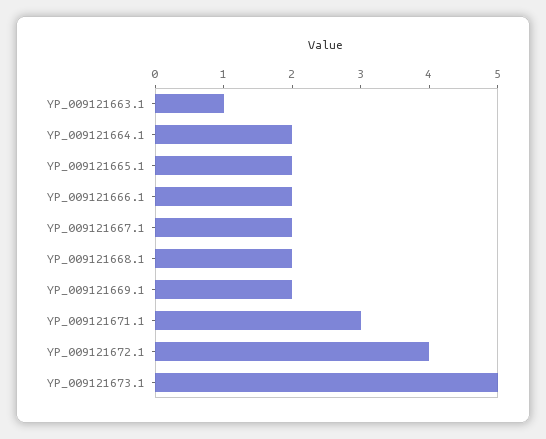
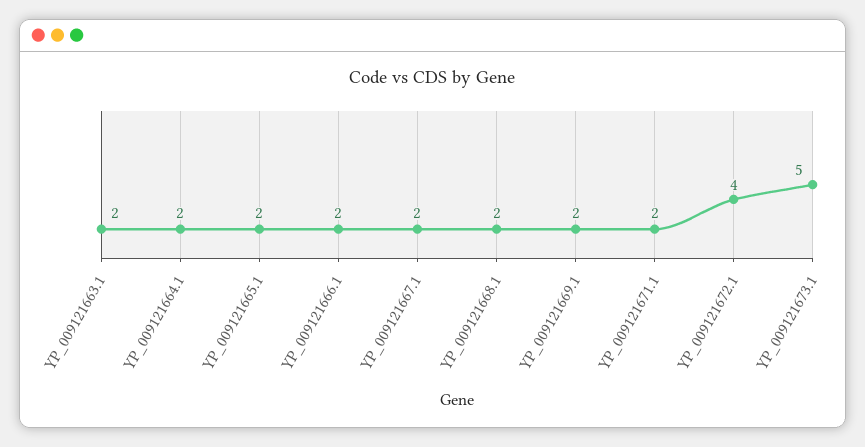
YP_009121663.1: 1 -> 2
YP_009121671.1: 3 -> 2

